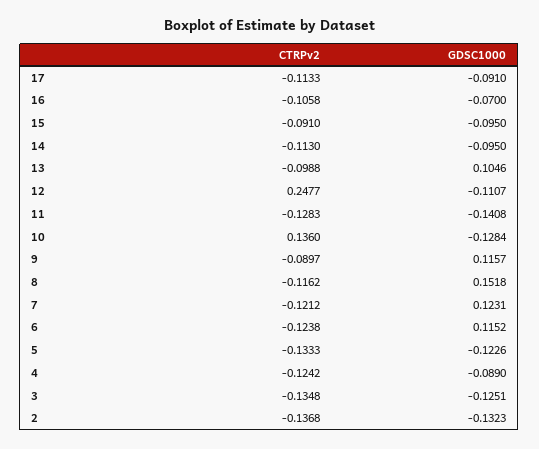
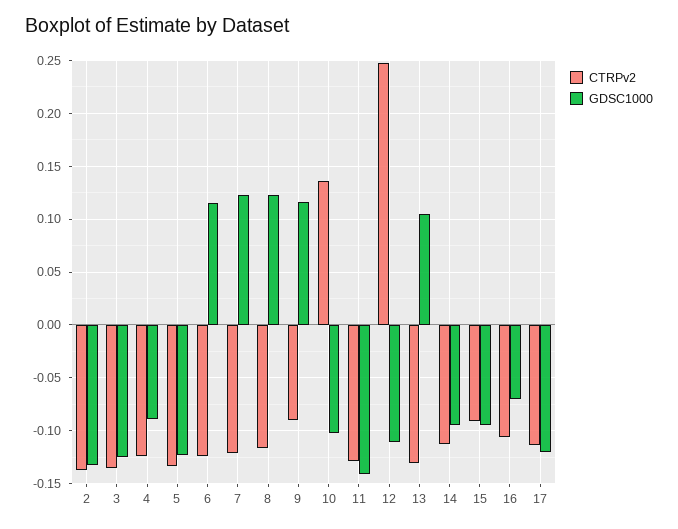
GDSC1000, 17: -0.091 -> -0.12
CTRPv2, 13: -0.0988 -> -0.13
GDSC1000, 10: -0.1284 -> -0.1
GDSC1000, 8: 0.1518 -> 0.12

